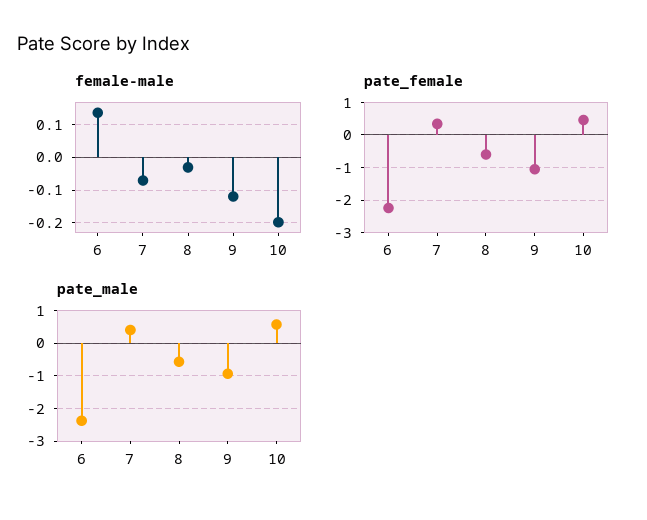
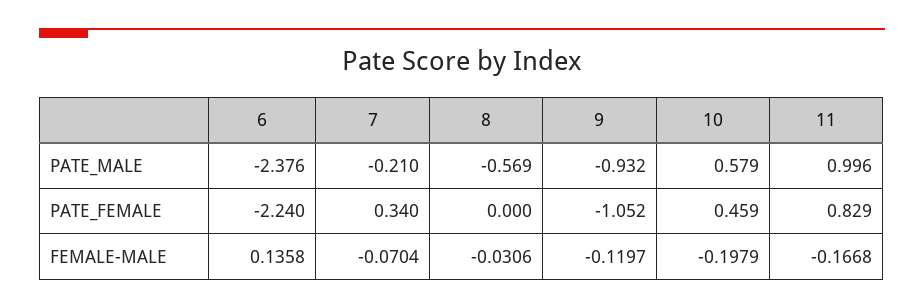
pate_female, 8: -0.6 -> 0
pate_male, 7: 0.4 -> -0.21
pate_male, 11: none -> 0.996
pate_female, 11: none -> 0.829
female-male, 11: none -> -0.1668

